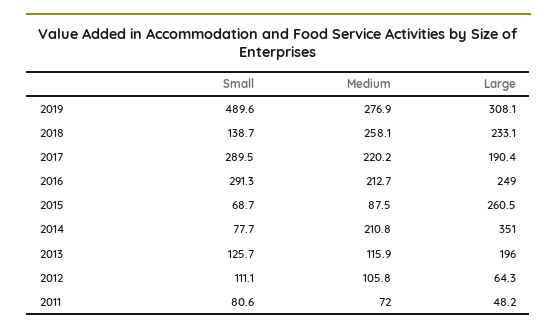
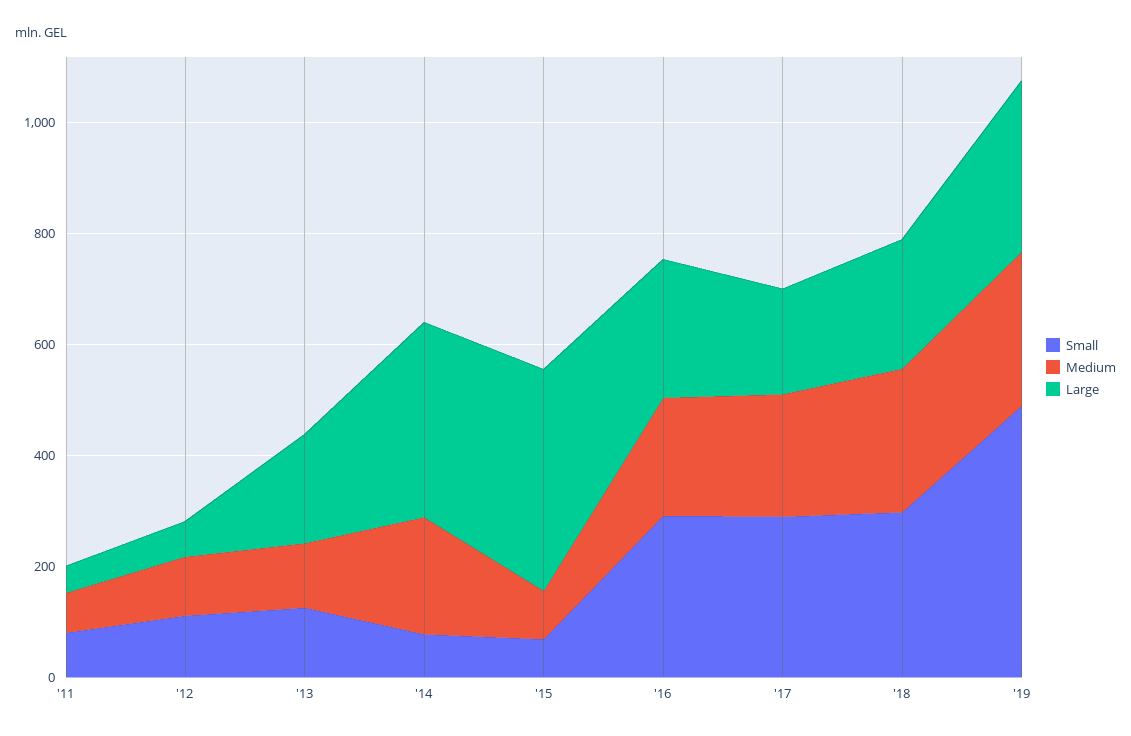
Small, 2018: 138.7 -> 300
Large, 2015: 260.5 -> 400

